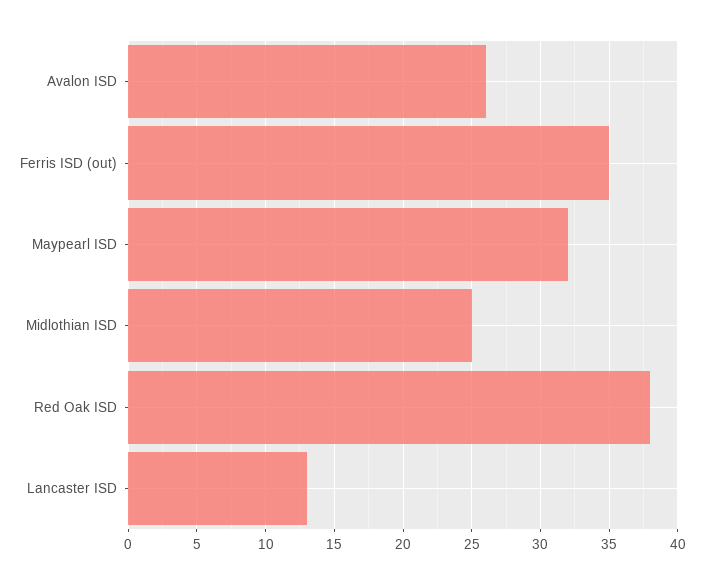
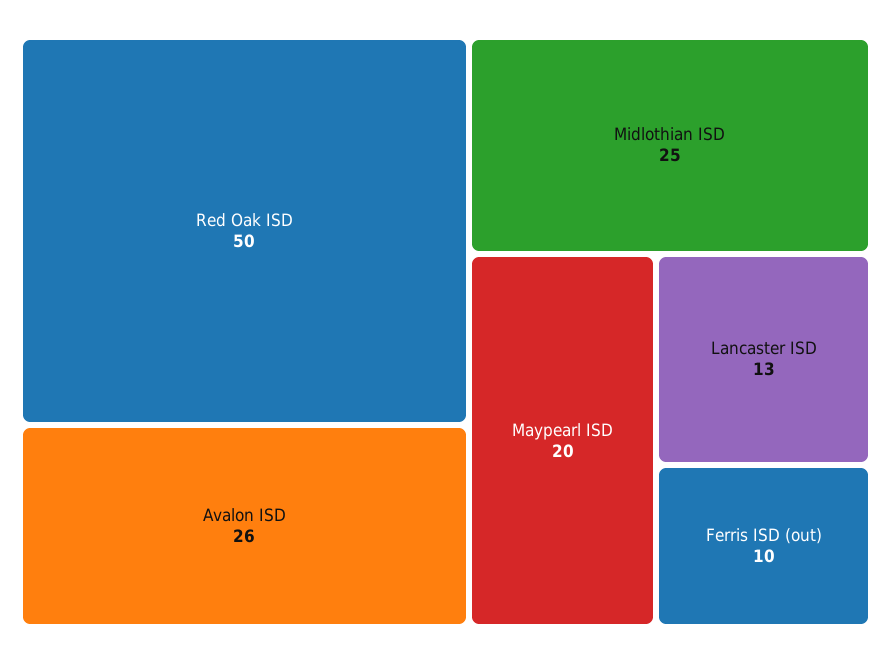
Ferris ISD (out): 35 -> 10
Maypearl ISD: 32 -> 20
Red Oak ISD: 38 -> 50

